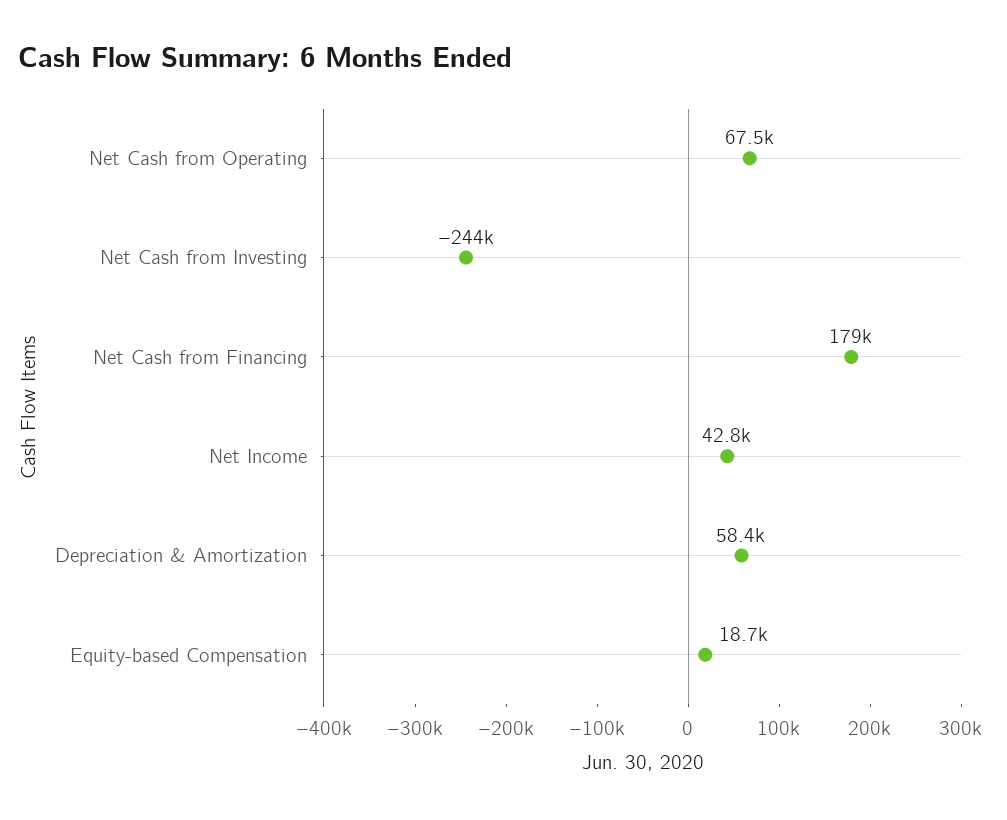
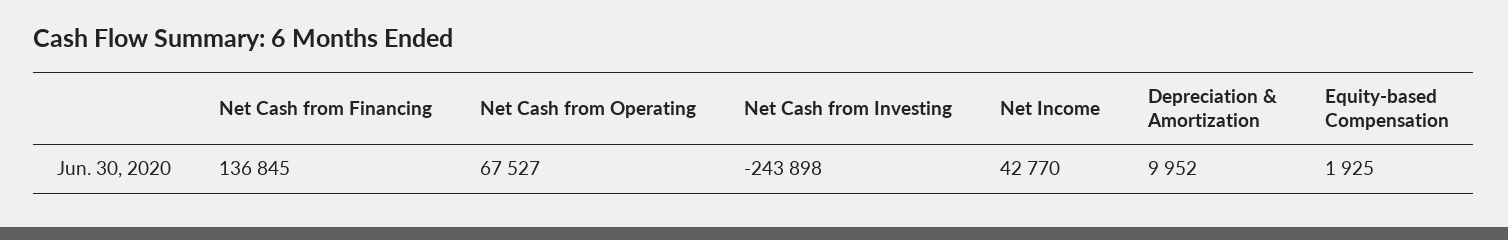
Net Cash from Financing: 179000 -> 136845
Depreciation & Amortization: 58400 -> 9952
Equity-based Compensation: 18700 -> 1925

